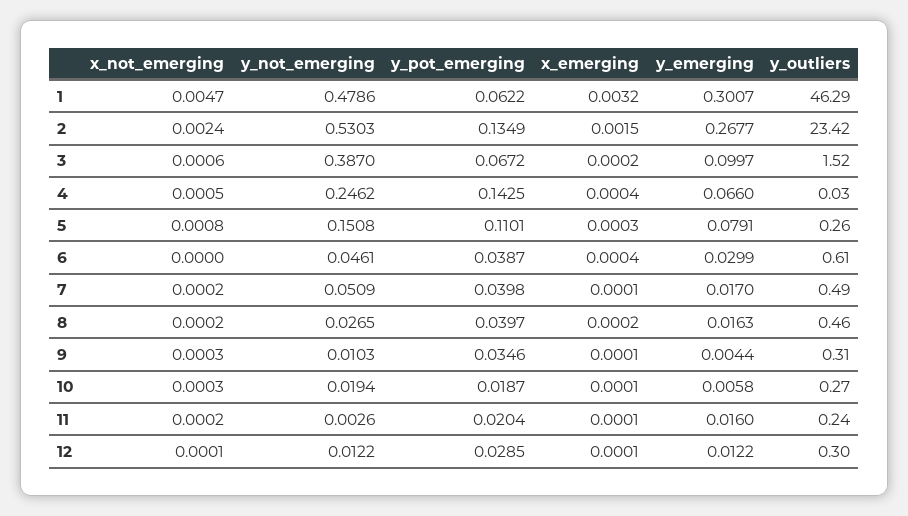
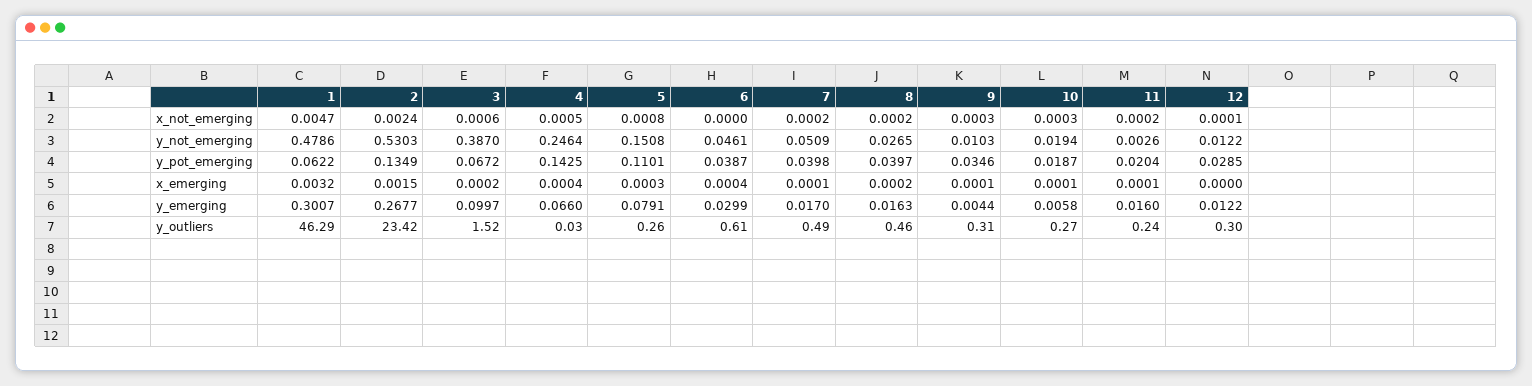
y_not_emerging, 4: 0.2462 -> 0.2464
x_emerging, 12: 0.0001 -> 0

